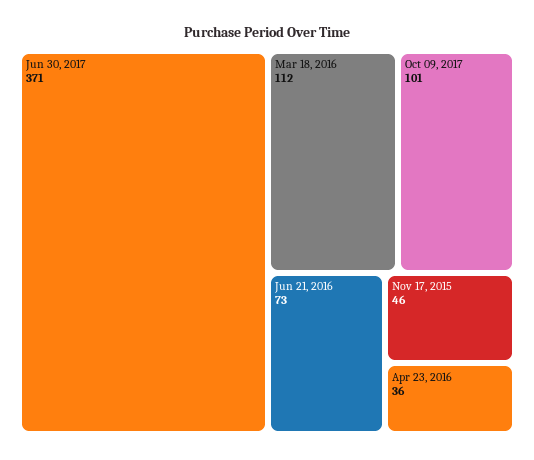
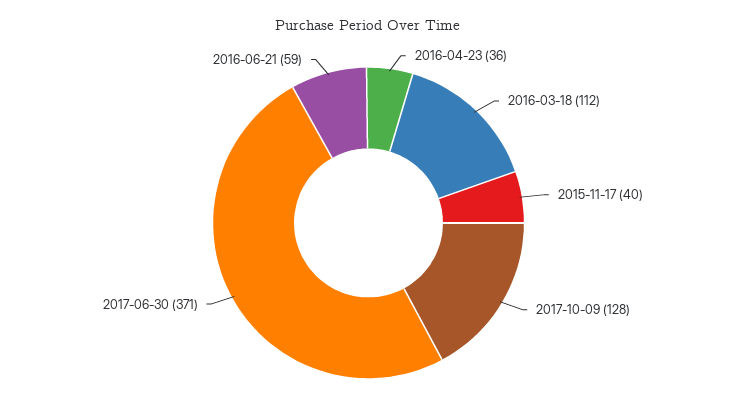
Oct 09, 2017: 101 -> 128
Jun 21, 2016: 73 -> 59
Nov 17, 2015: 46 -> 40

